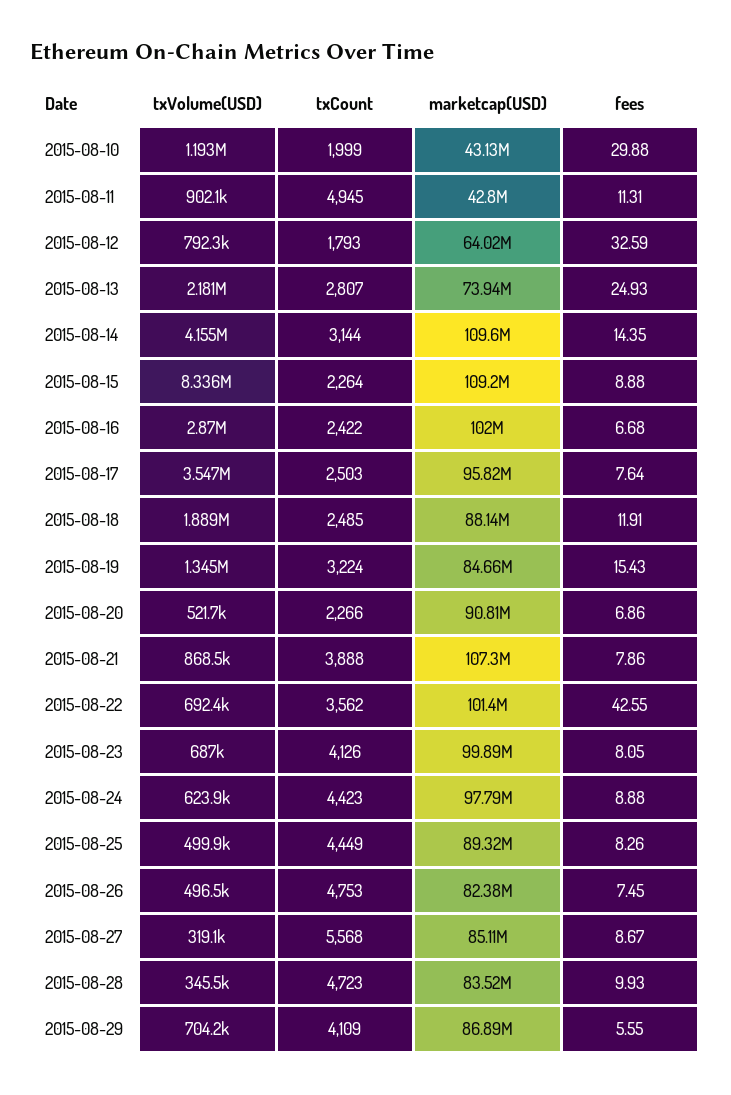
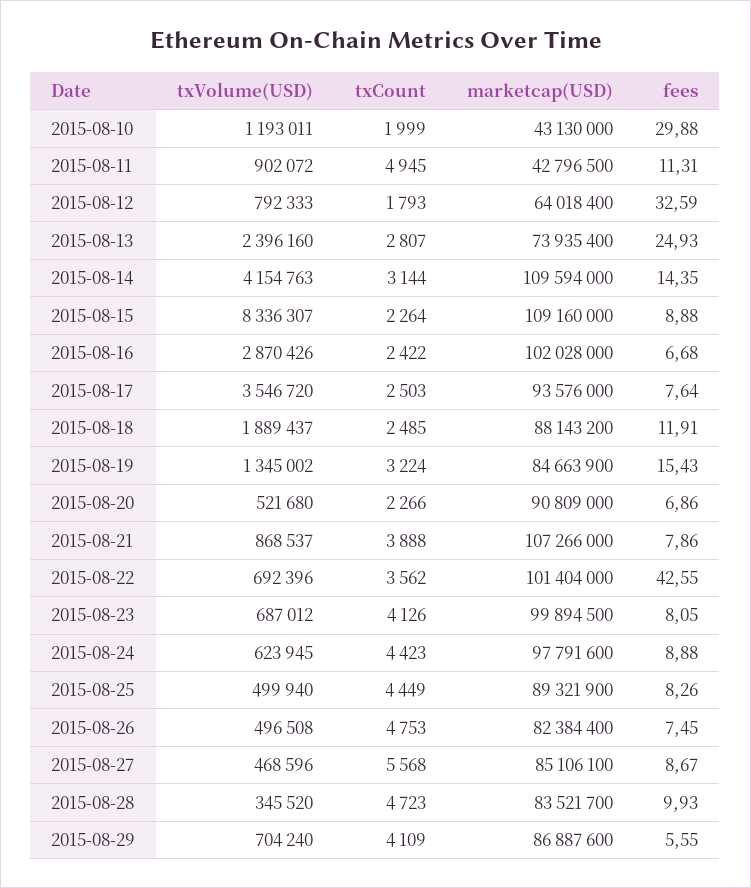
txVolume(USD), 2015-08-13: 2181000 -> 2396160
marketcap(USD), 2015-08-17: 95820000 -> 93576000
txVolume(USD), 2015-08-27: 319100 -> 468596

